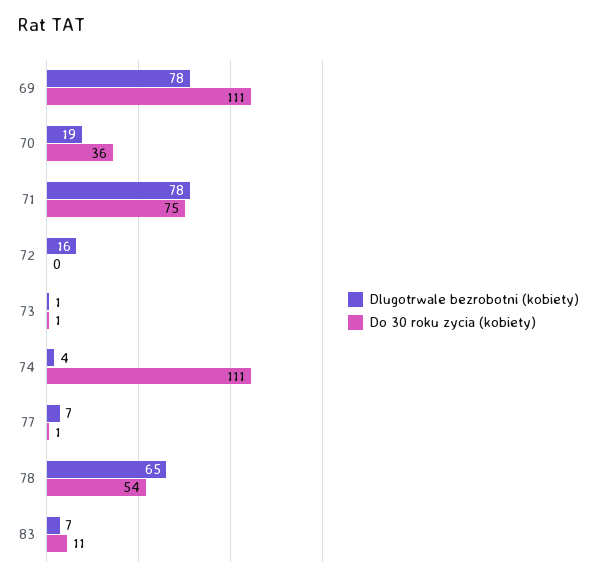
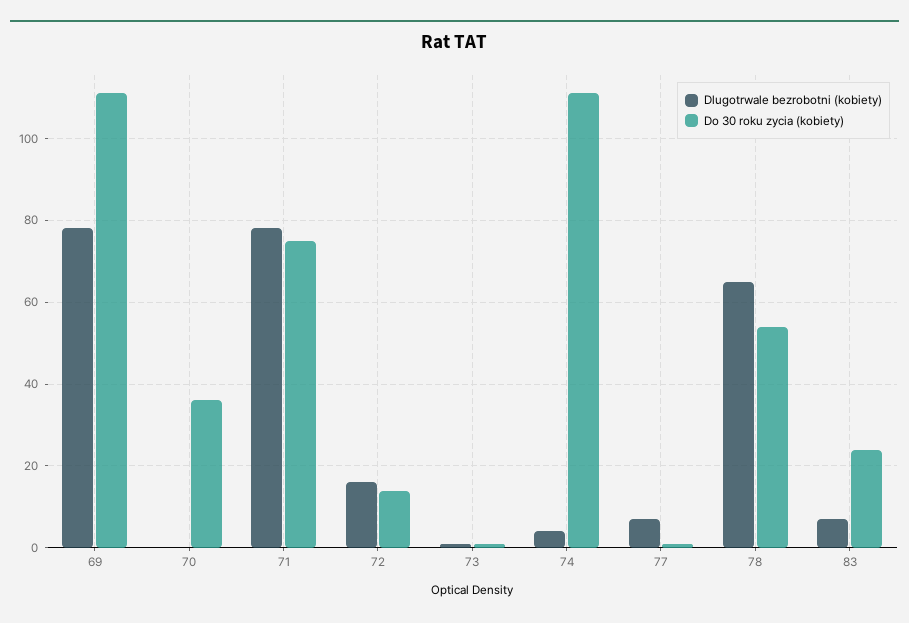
Dlugotrwale bezrobotni (kobiety), 70: 19 -> 0
Do 30 roku zycia (kobiety), 72: 0 -> 15
Do 30 roku zycia (kobiety), 83: 11 -> 25

